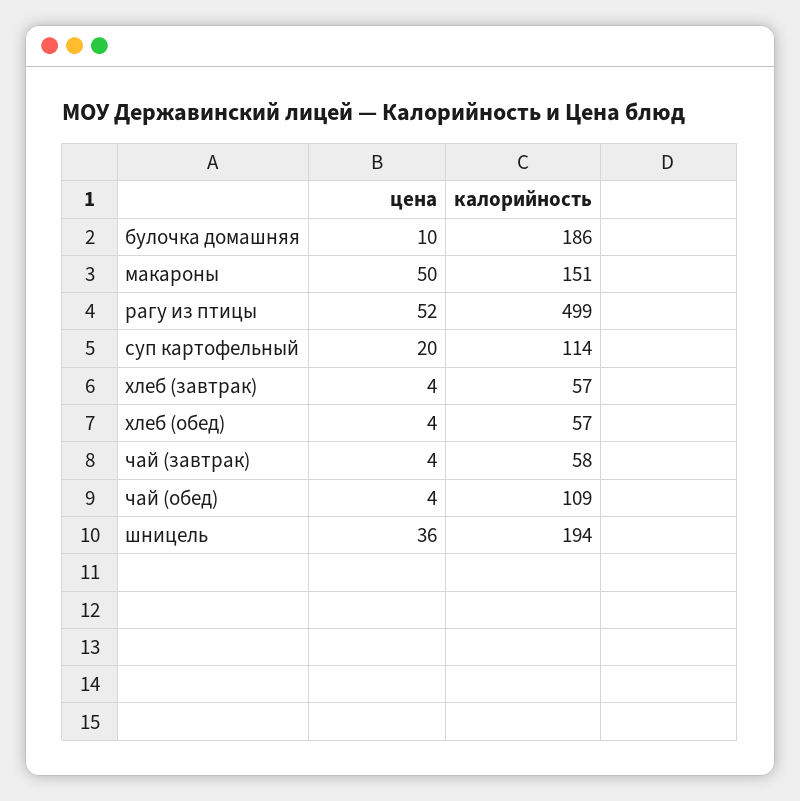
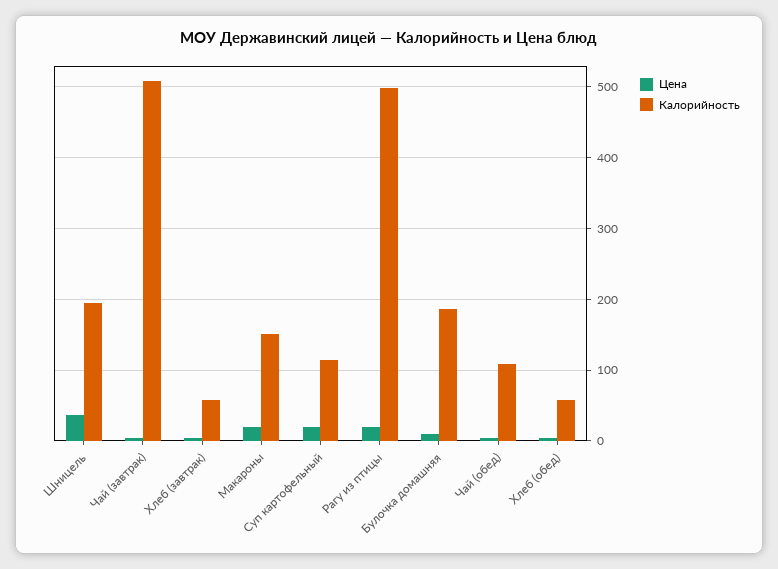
цена, макароны: 50 -> 20
цена, рагу из птицы: 52 -> 20
калорийность, чай (завтрак): 58 -> 510

